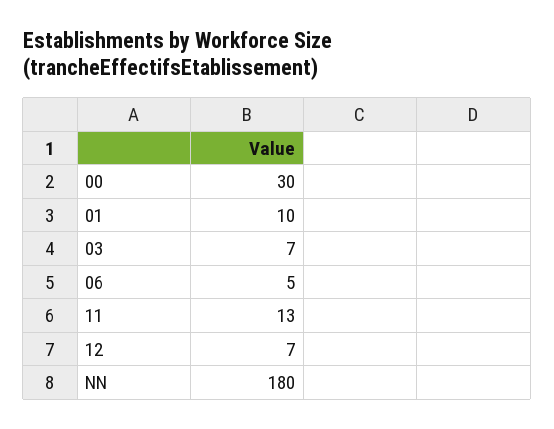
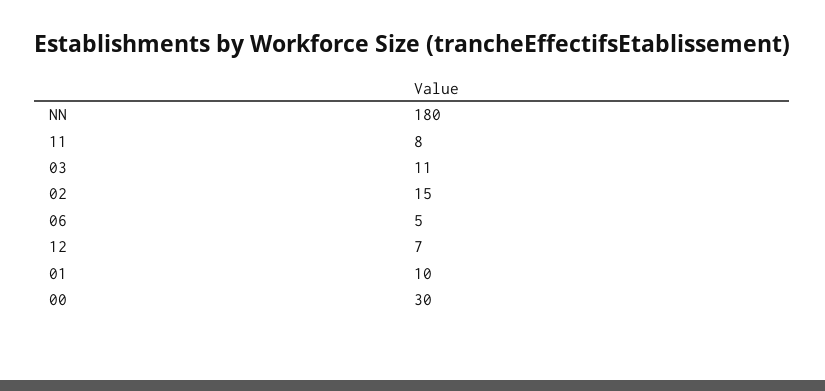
03: 7 -> 11
11: 13 -> 8
02: none -> 15

